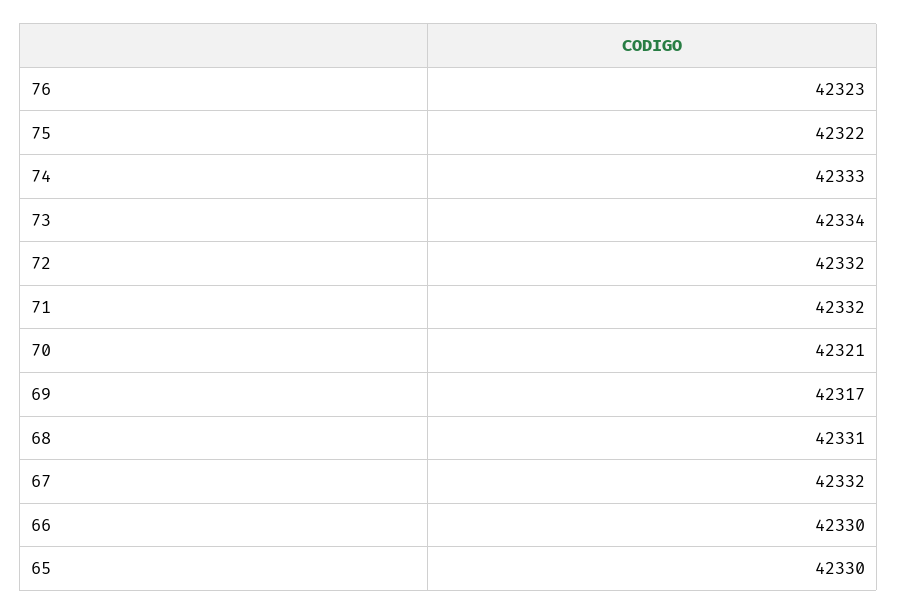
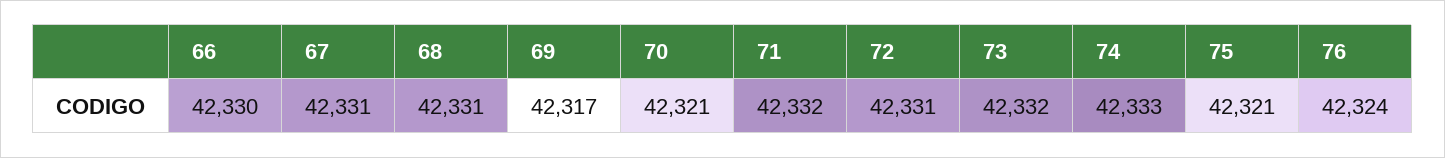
76: 42323 -> 42324
75: 42322 -> 42321
73: 42334 -> 42332
72: 42332 -> 42331
67: 42332 -> 42331
65: 42330 -> none

